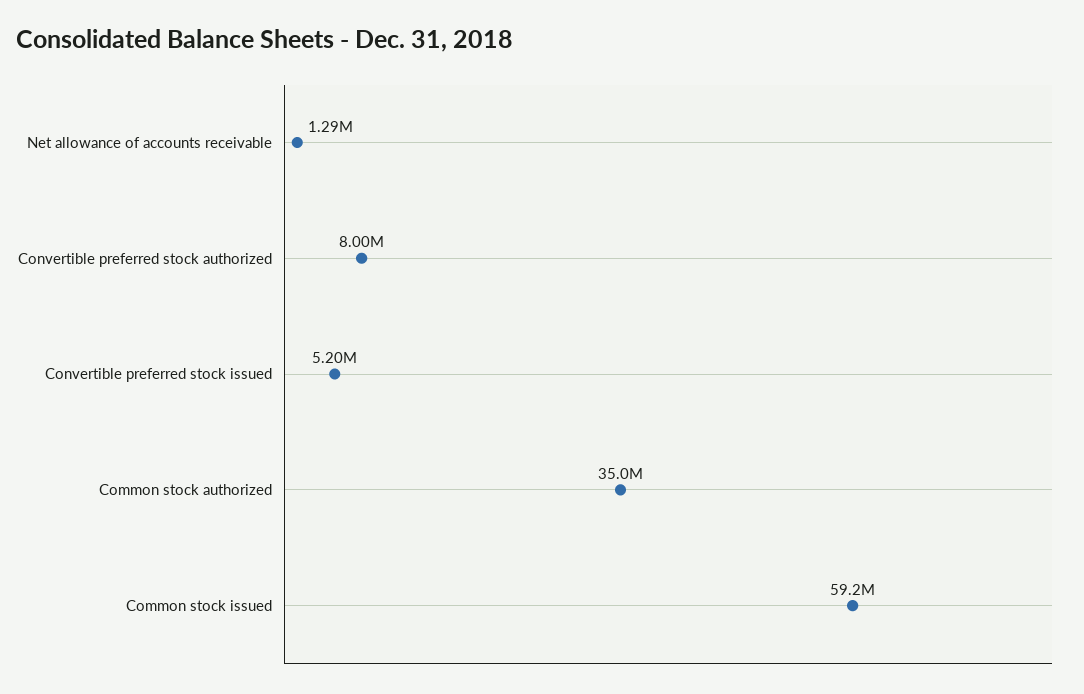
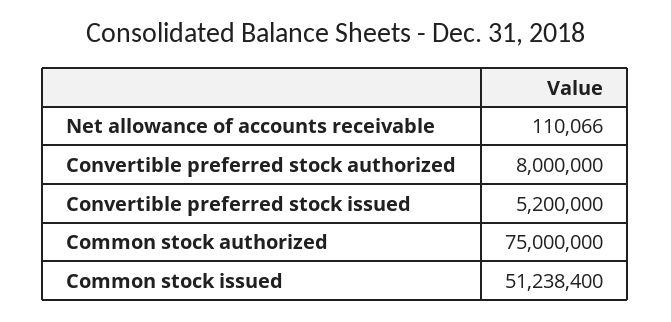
Net allowance of accounts receivable: 1290000 -> 110066
Common stock authorized: 35000000 -> 75000000
Common stock issued: 59200000 -> 51238400

